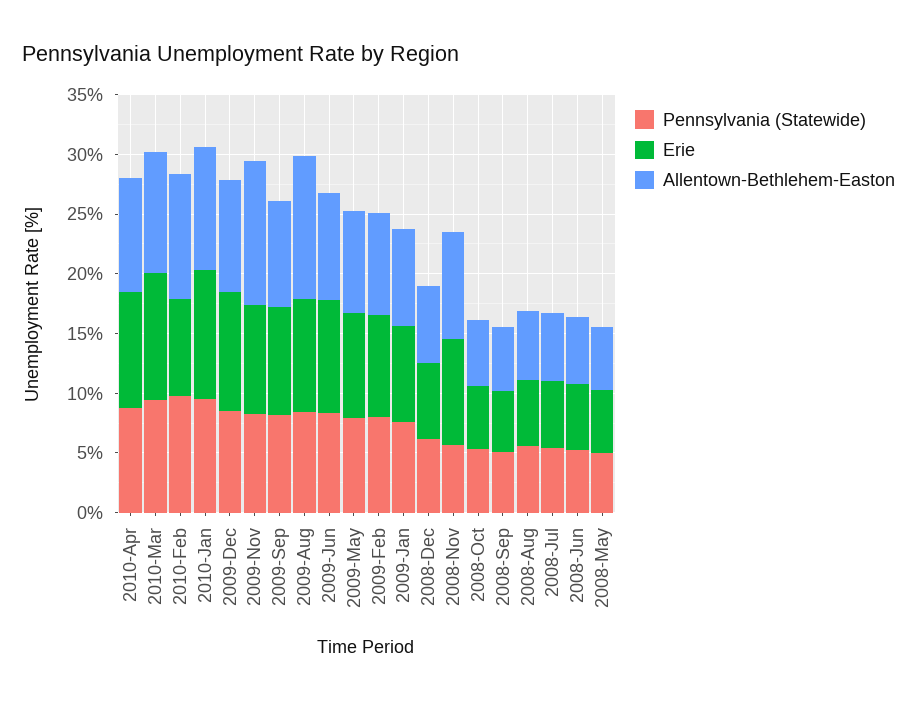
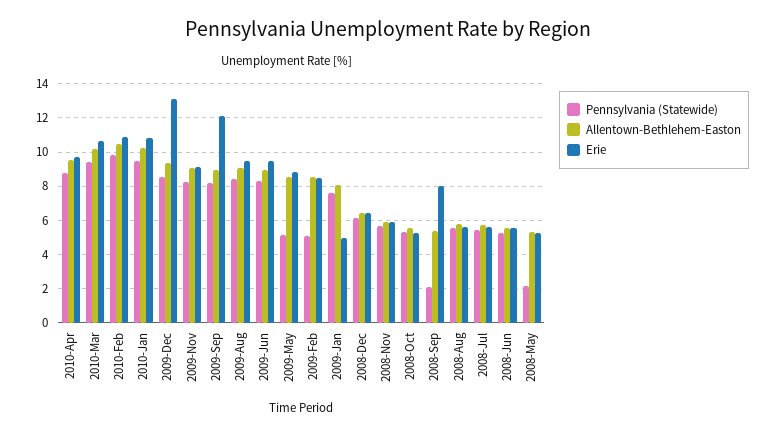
Erie, 2010-Feb: 8 -> 11
Erie, 2009-Dec: 10 -> 13
Allentown-Bethlehem-Easton, 2009-Nov: 12 -> 9
Erie, 2009-Sep: 9 -> 12
Allentown-Bethlehem-Easton, 2009-Aug: 12 -> 9
Pennsylvania (Statewide), 2009-May: 8 -> 5
Pennsylvania (Statewide), 2009-Feb: 8 -> 5
Erie, 2009-Jan: 8 -> 5
Erie, 2008-Nov: 9 -> 6
Allentown-Bethlehem-Easton, 2008-Nov: 9 -> 6
Pennsylvania (Statewide), 2008-Sep: 5 -> 2
Erie, 2008-Sep: 5 -> 8
Pennsylvania (Statewide), 2008-May: 5 -> 2

